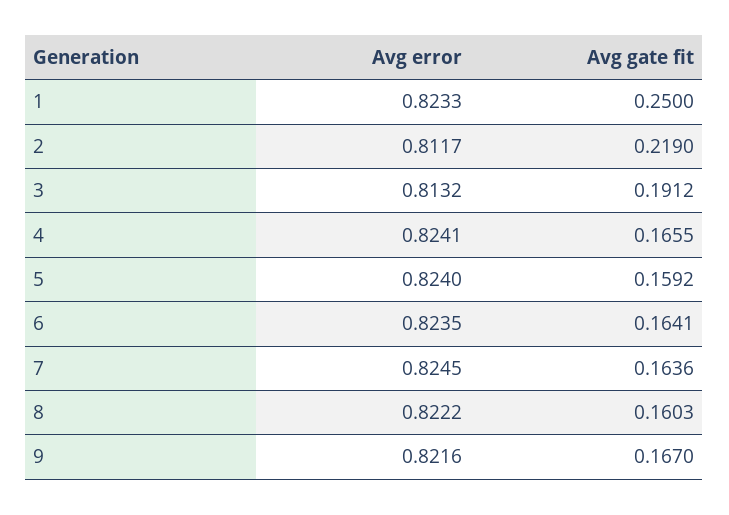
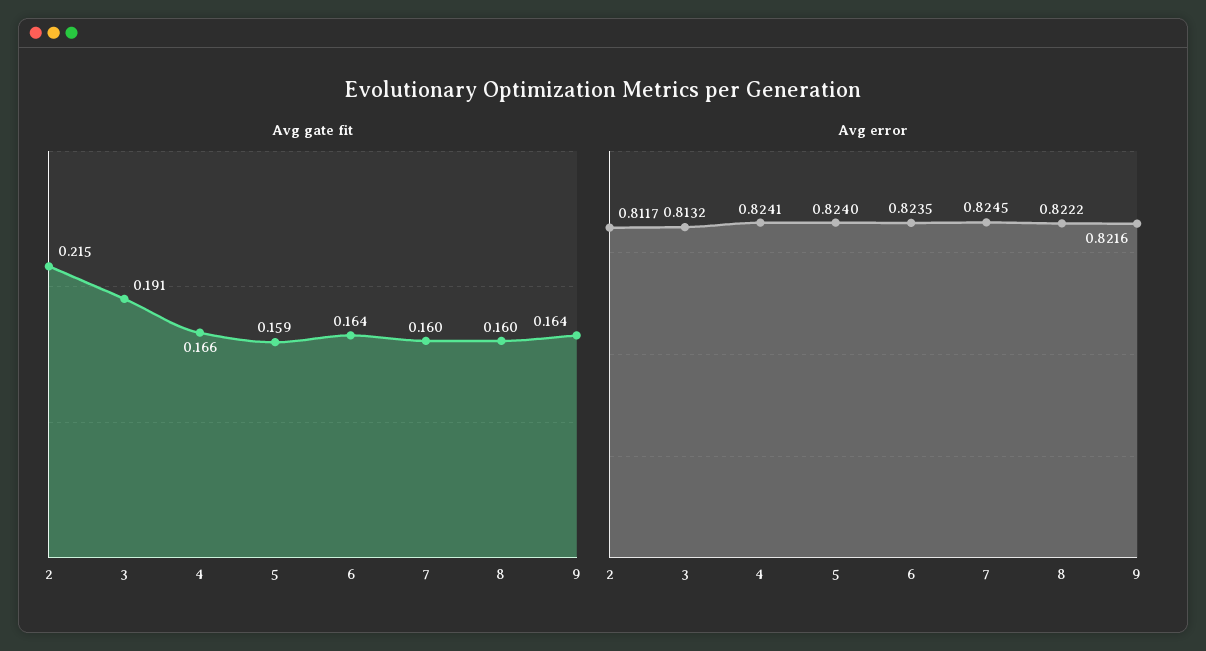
Avg error, 1: 0.8233 -> none
Avg gate fit, 1: 0.25 -> none
Avg gate fit, 2: 0.219 -> 0.215
Avg gate fit, 7: 0.1636 -> 0.16
Avg gate fit, 9: 0.167 -> 0.164

